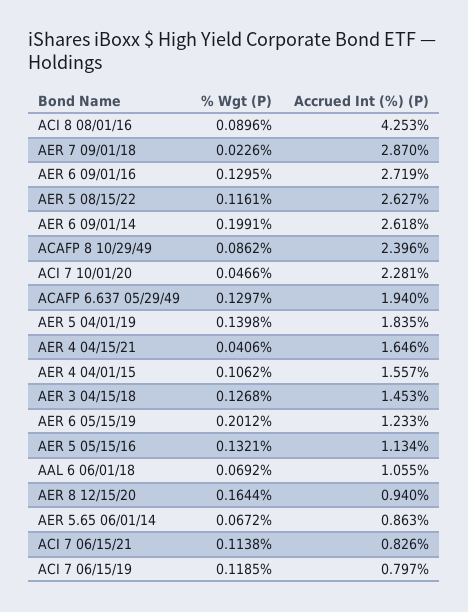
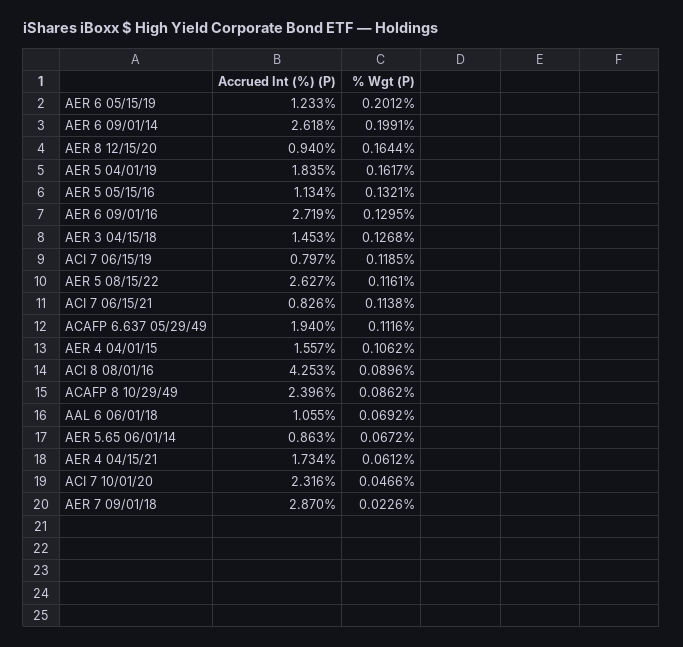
Accrued Int (%) (P), ACI 7 10/01/20: 2.281 -> 2.316
% Wgt (P), ACAFP 6.637 05/29/49: 0.1297 -> 0.1116
% Wgt (P), AER 5 04/01/19: 0.1398 -> 0.1617
% Wgt (P), AER 4 04/15/21: 0.0406 -> 0.0612
Accrued Int (%) (P), AER 4 04/15/21: 1.646 -> 1.734

